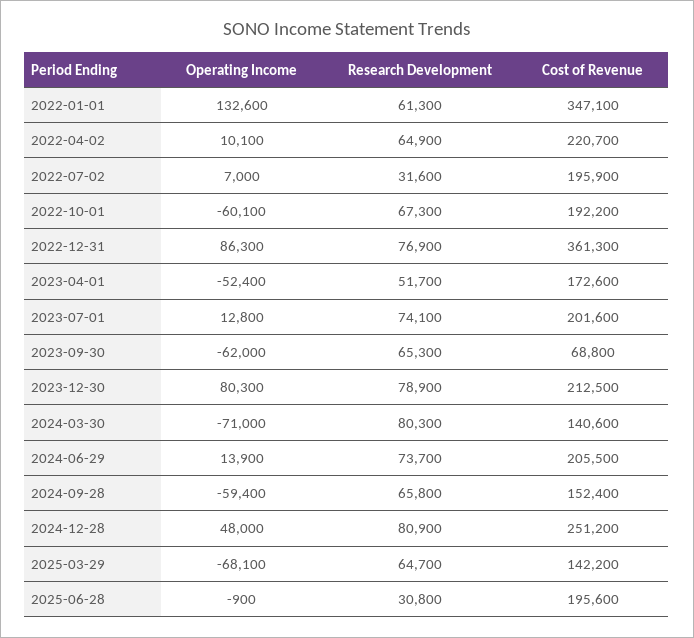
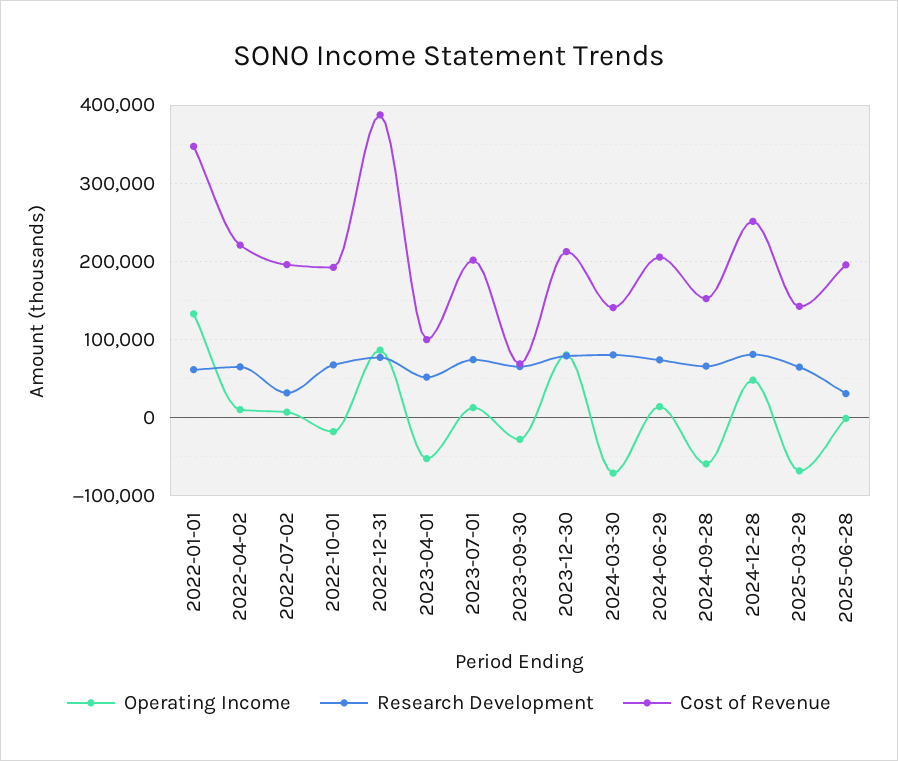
Operating Income, 2022-10-01: -60100 -> -20000
Cost of Revenue, 2022-12-31: 361300 -> 390000
Cost of Revenue, 2023-04-01: 172600 -> 100000
Operating Income, 2023-09-30: -62000 -> -30000

